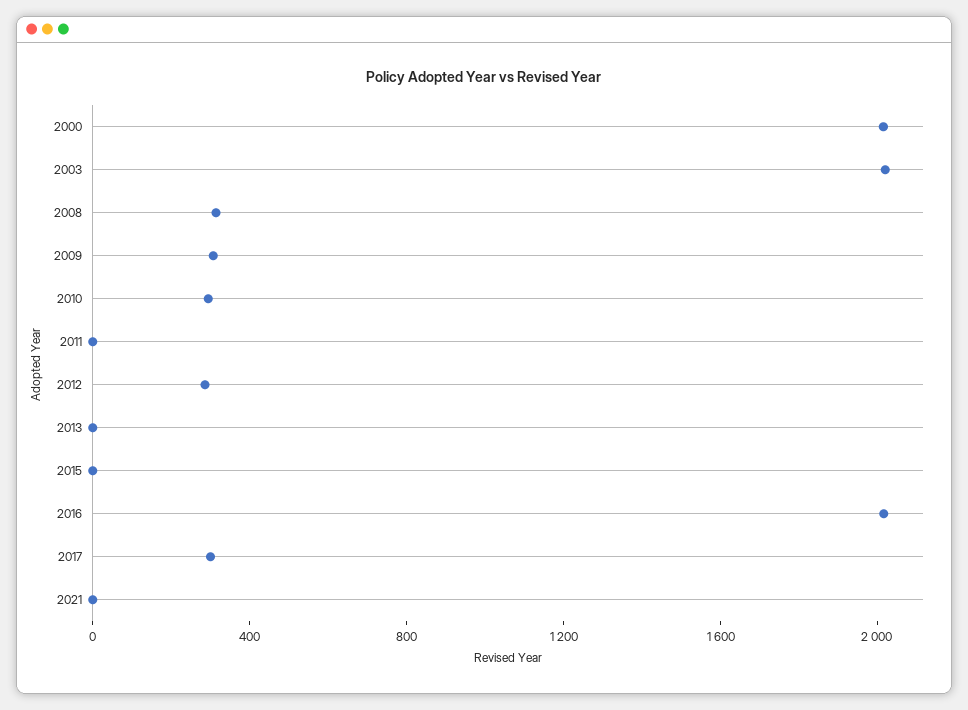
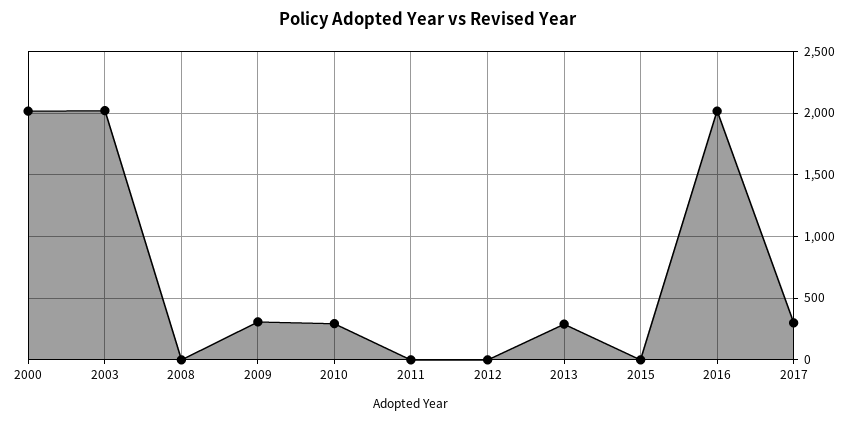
2008: 300 -> 0
2012: 300 -> 0
2013: 0 -> 300
2021: 0 -> none

